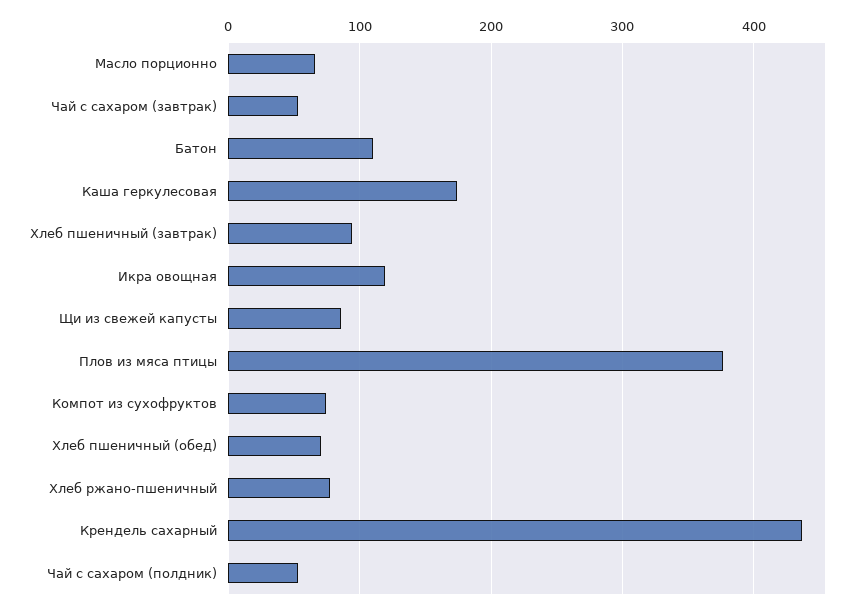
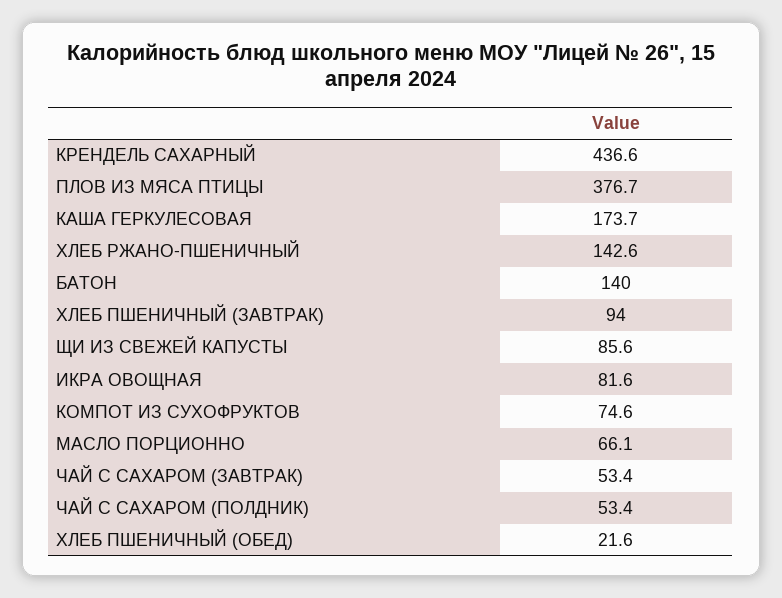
Батон: 110 -> 140
Икра овощная: 120 -> 81.6
Хлеб пшеничный (обед): 70 -> 21.6
Хлеб ржано-пшеничный: 80 -> 142.6

